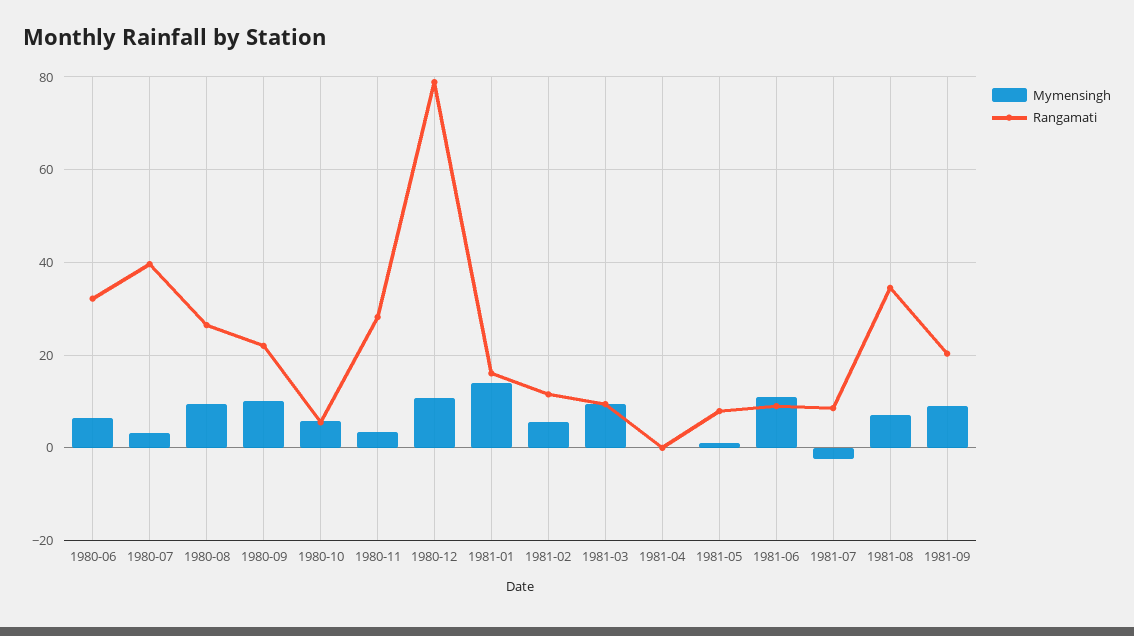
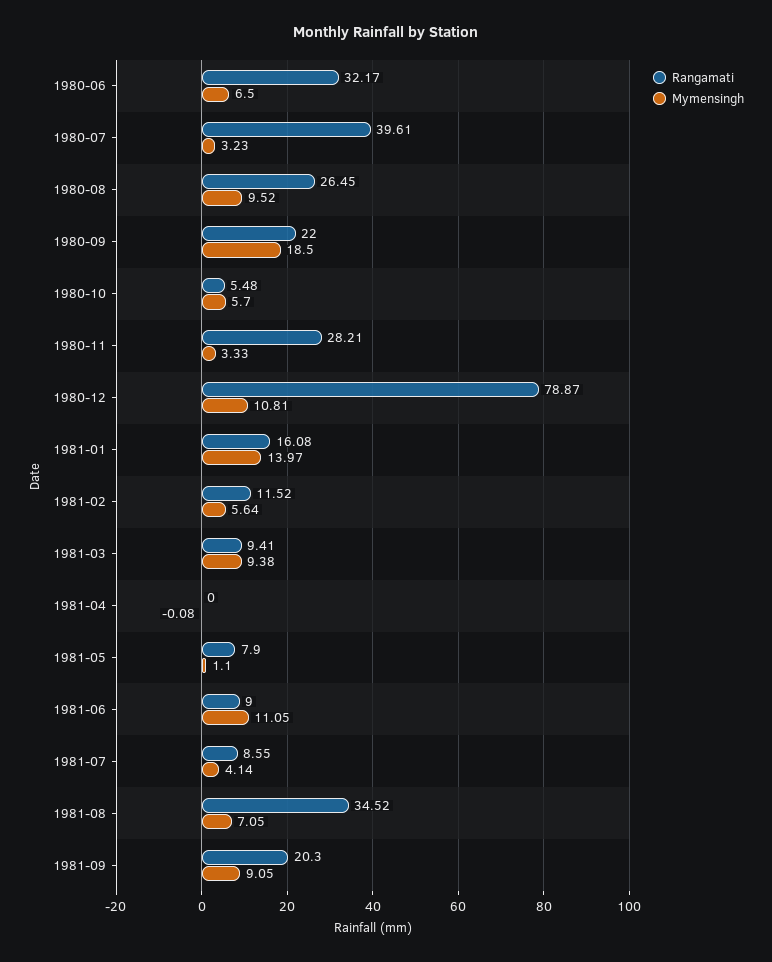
Mymensingh, 1980-09: 10 -> 18.5
Mymensingh, 1981-07: -2 -> 4.14

